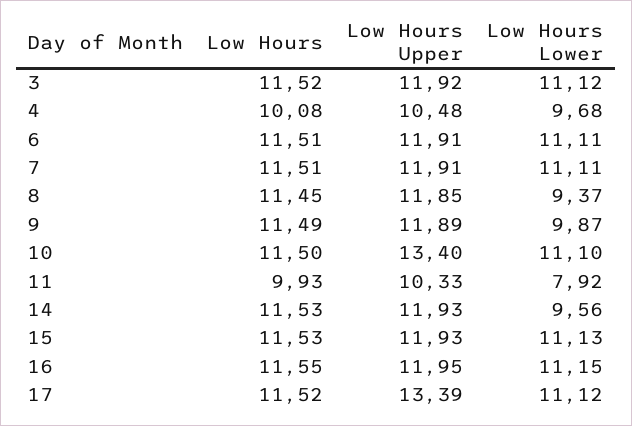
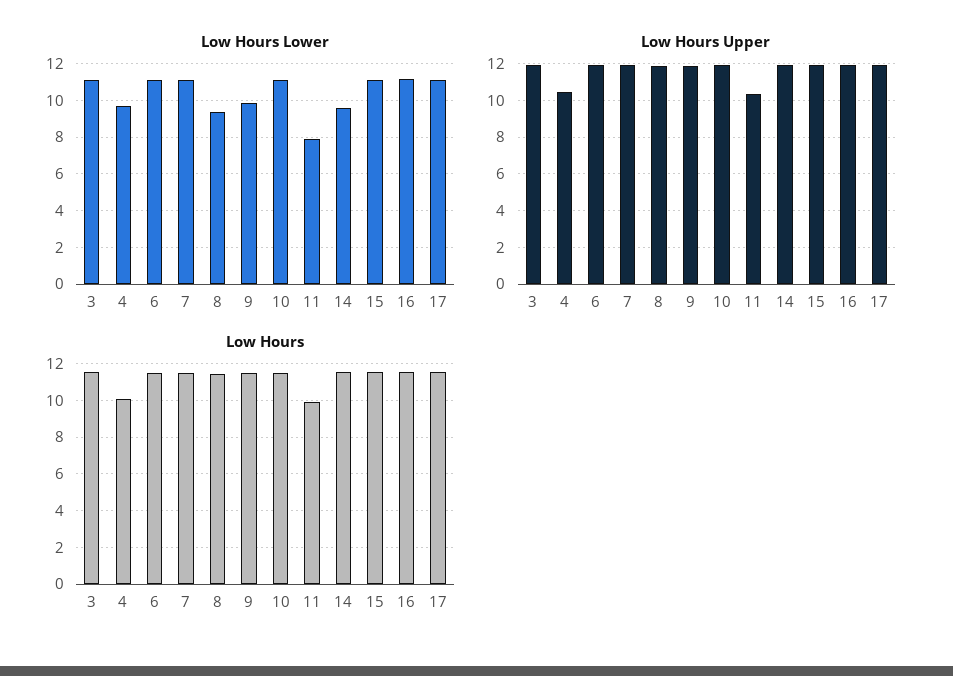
Low Hours Upper, 10: 13.4 -> 12
Low Hours Upper, 17: 13.39 -> 12

